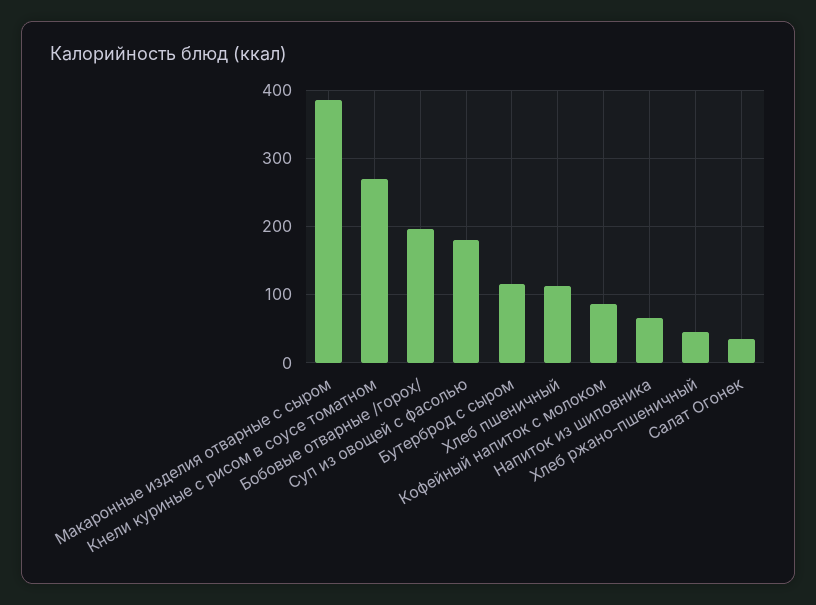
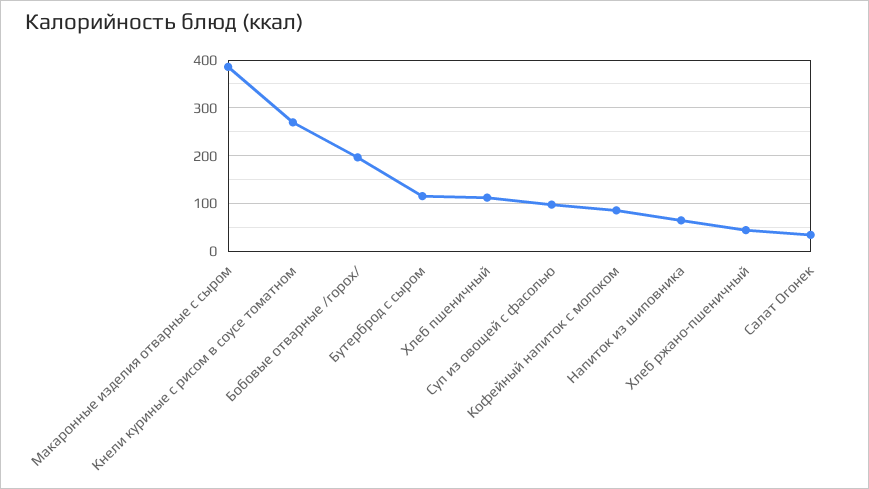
Суп из овощей с фасолью: 180 -> 100

